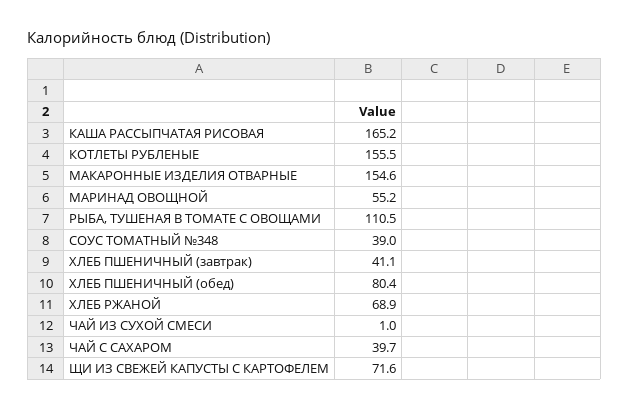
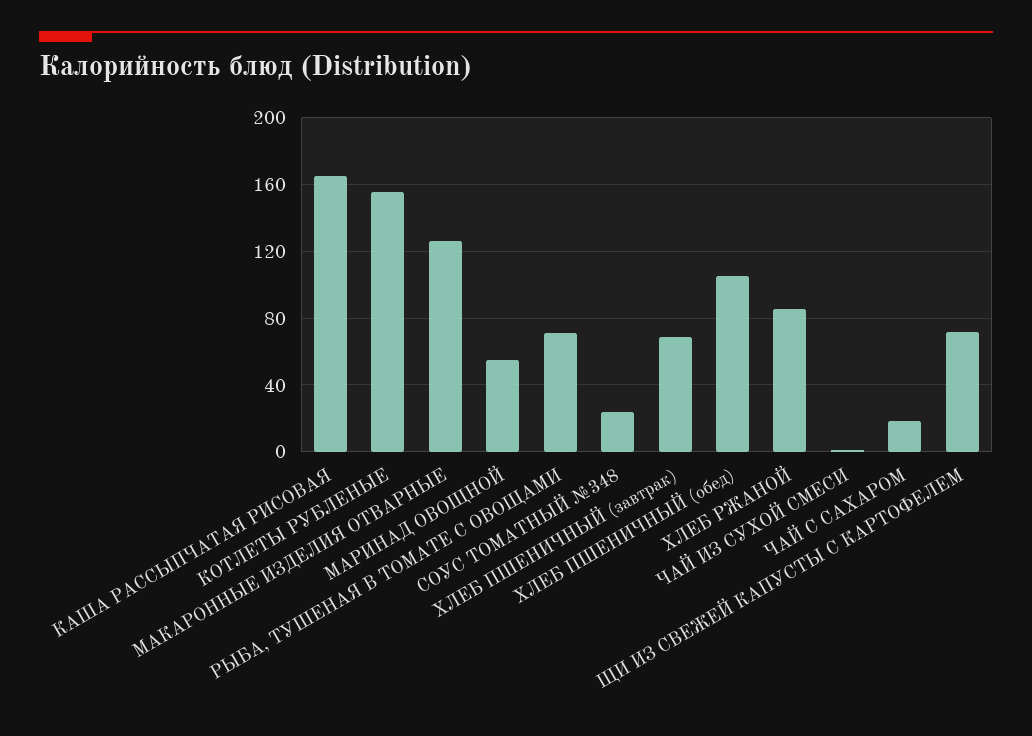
МАКАРОННЫЕ ИЗДЕЛИЯ ОТВАРНЫЕ: 154.6 -> 125
РЫБА, ТУШЕНАЯ В ТОМАТЕ С ОВОЩАМИ: 110.5 -> 70
СОУС ТОМАТНЫЙ №348: 39 -> 25
ХЛЕБ ПШЕНИЧНЫЙ (завтрак): 41.1 -> 70
ХЛЕБ ПШЕНИЧНЫЙ (обед): 80.4 -> 105
ХЛЕБ РЖАНОЙ: 68.9 -> 85
ЧАЙ С САХАРОМ: 39.7 -> 20

